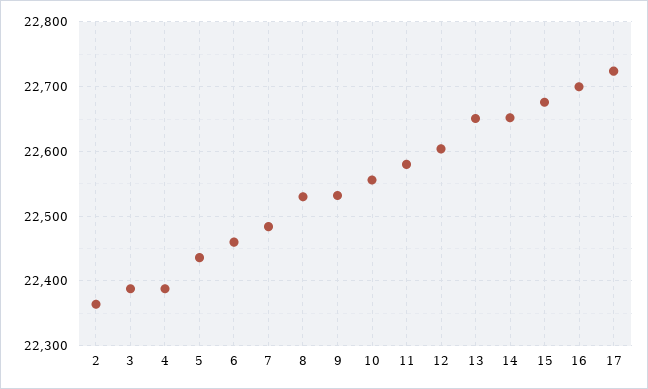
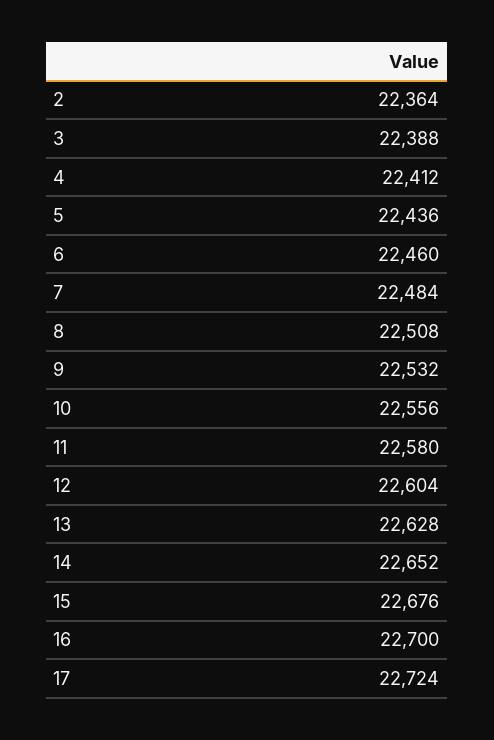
4: 22390 -> 22412
8: 22530 -> 22508
13: 22650 -> 22628

